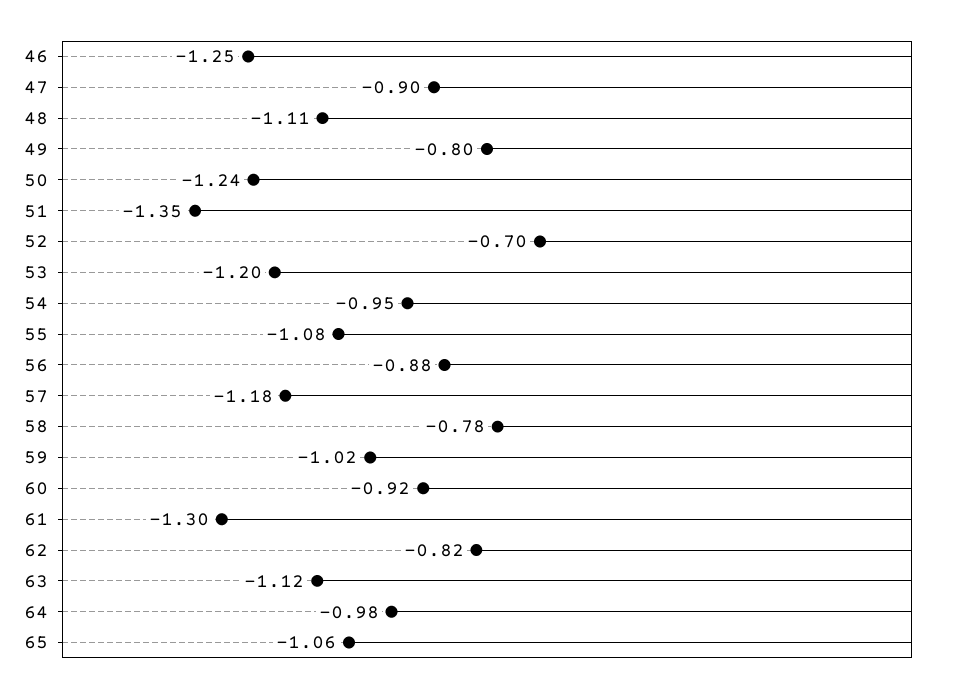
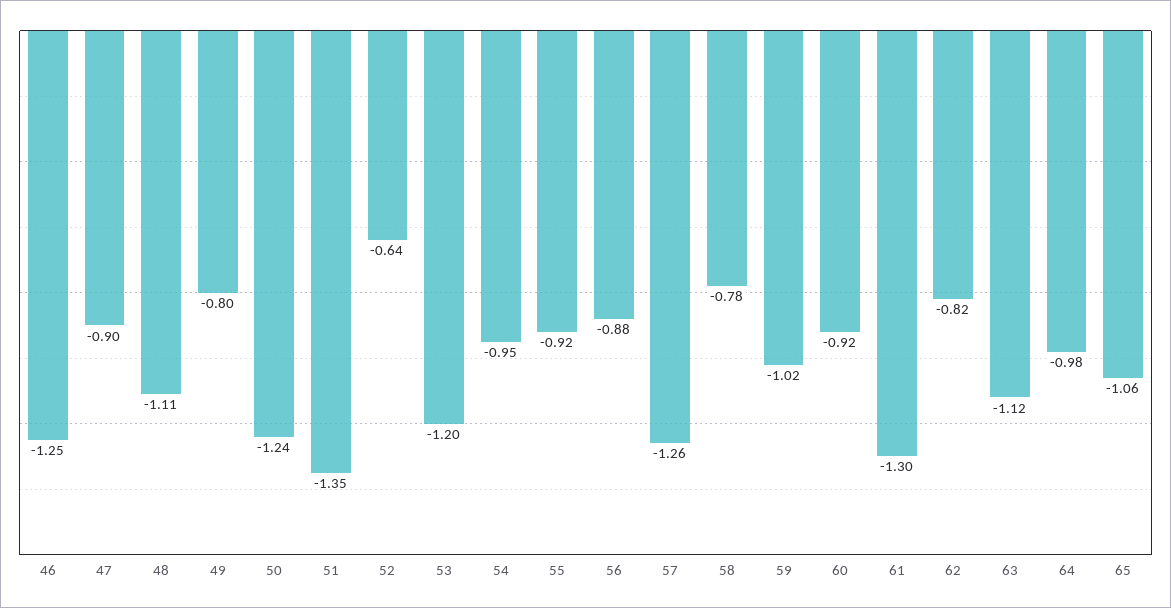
52: -0.7 -> -0.64
55: -1.08 -> -0.92
57: -1.18 -> -1.26

